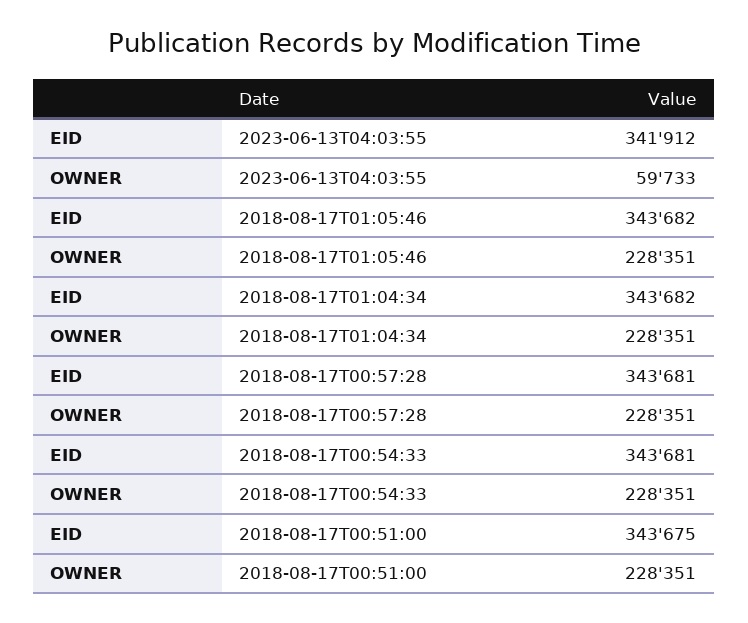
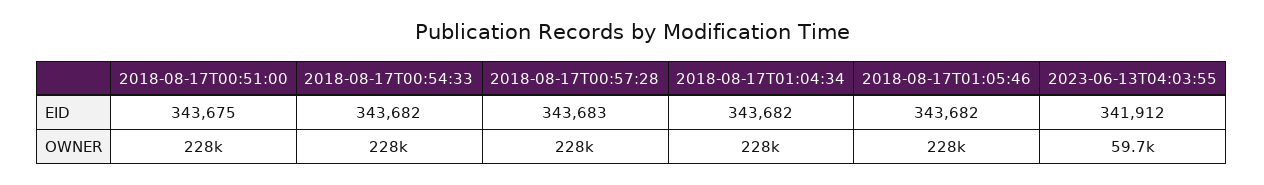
EID, 2018-08-17T00:57:28: 343681 -> 343683
EID, 2018-08-17T00:54:33: 343681 -> 343682

